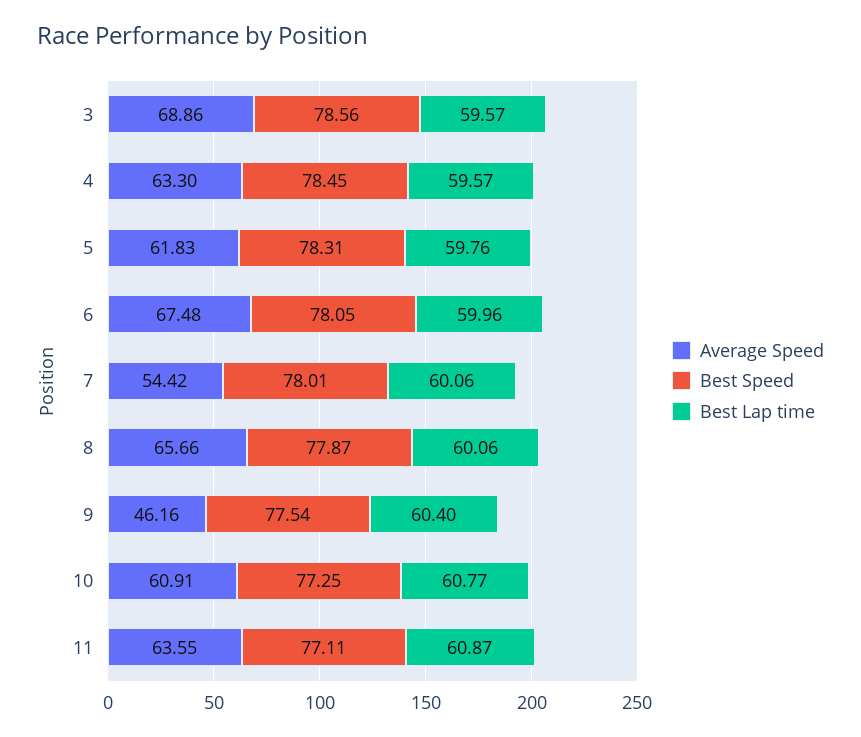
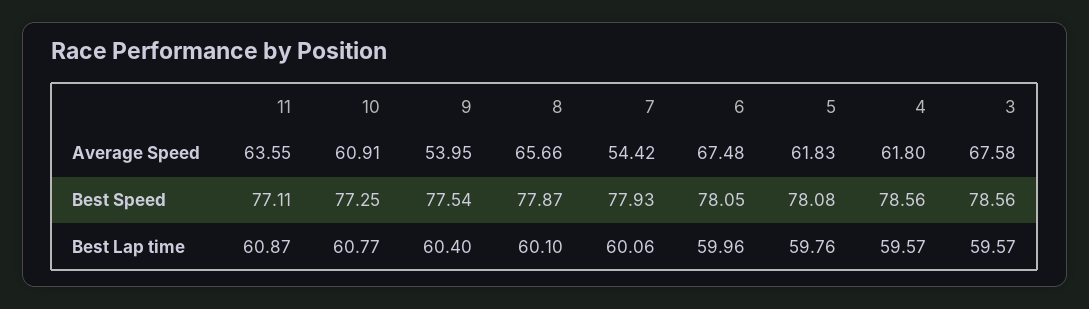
Average Speed, 3: 68.86 -> 67.58
Average Speed, 4: 63.3 -> 61.8
Best Speed, 4: 78.45 -> 78.56
Best Speed, 5: 78.31 -> 78.08
Best Speed, 7: 78.01 -> 77.93
Best Lap time, 8: 60.06 -> 60.1
Average Speed, 9: 46.16 -> 53.95

